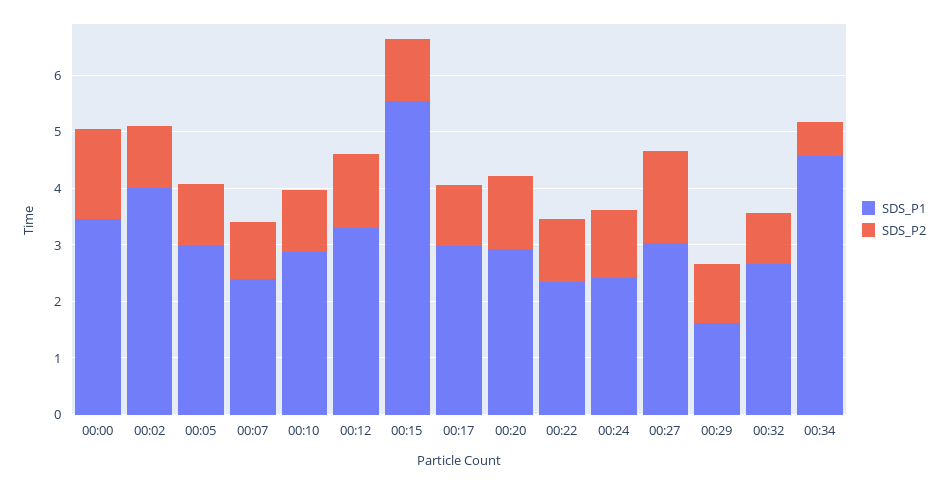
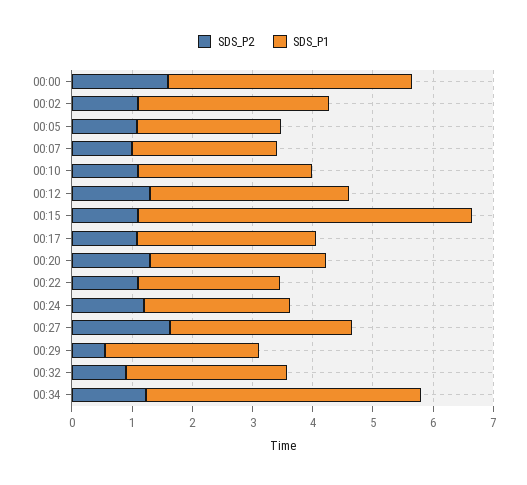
SDS_P1, 00:00: 3.4 -> 4
SDS_P1, 00:02: 4 -> 3.2
SDS_P1, 00:05: 3 -> 2.4
SDS_P1, 00:29: 1.6 -> 2.6
SDS_P2, 00:29: 1 -> 0.6
SDS_P2, 00:34: 0.6 -> 1.2

